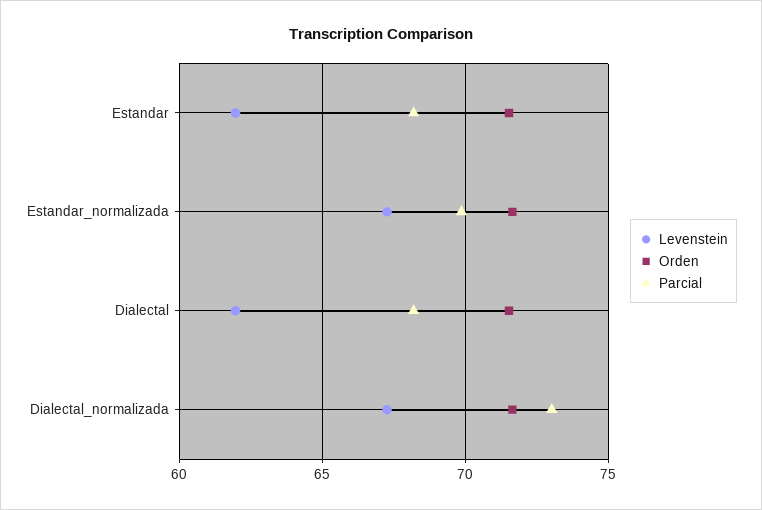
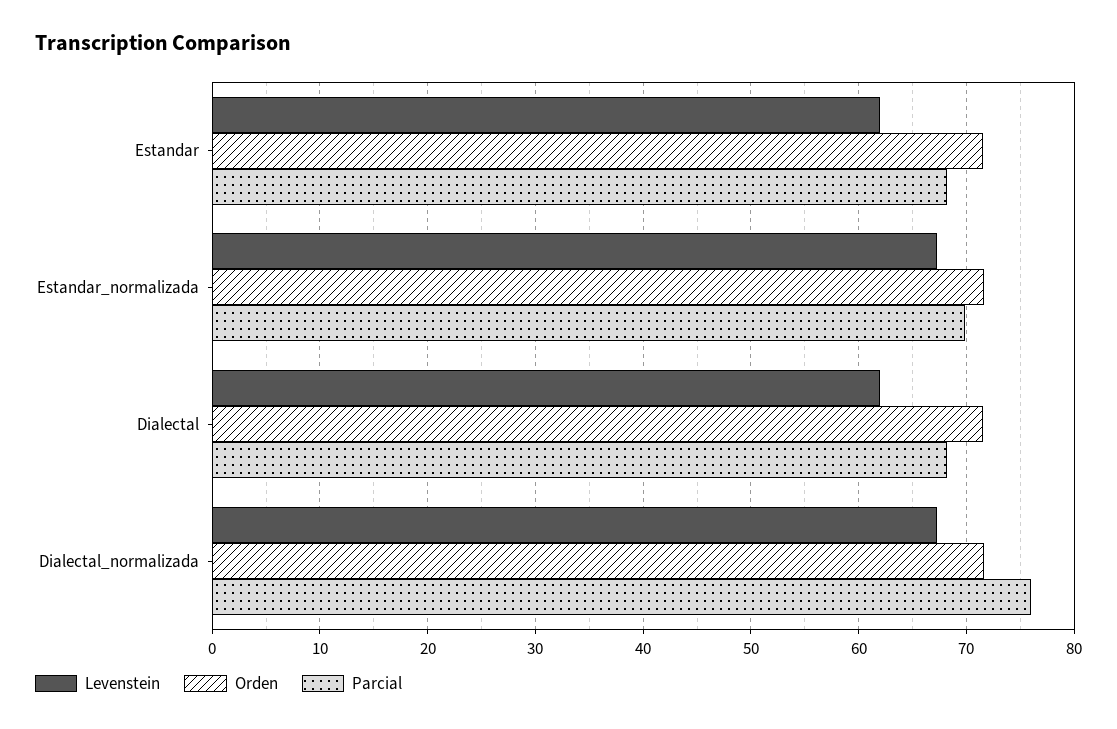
Parcial, Dialectal_normalizada: 73 -> 76

